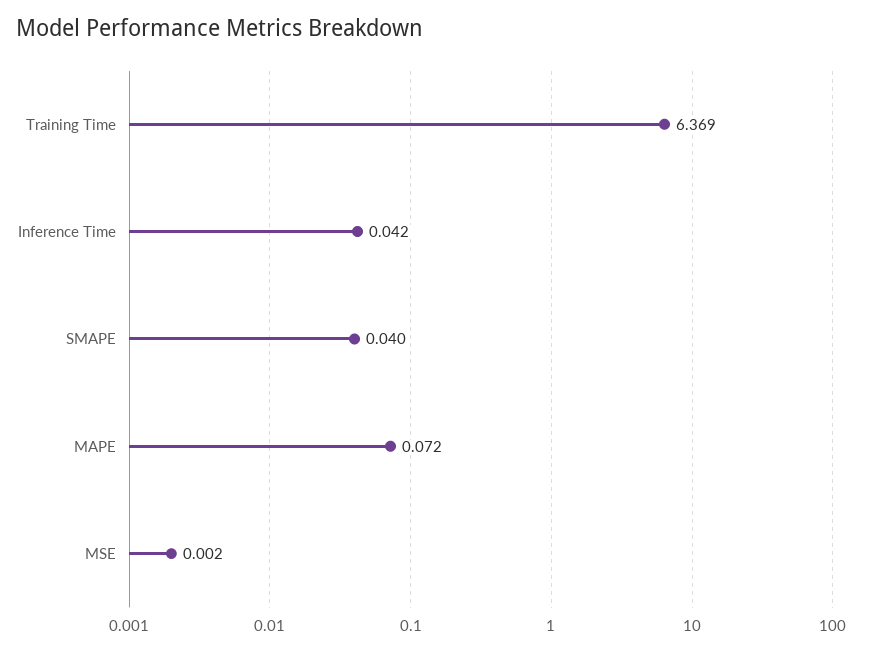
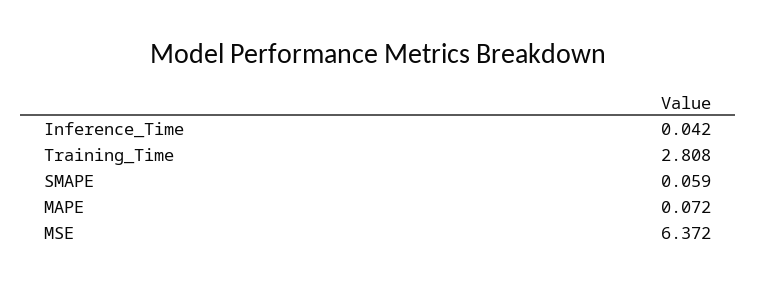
Training Time: 6.369 -> 2.808
SMAPE: 0.04 -> 0.059
MSE: 0.002 -> 6.372

